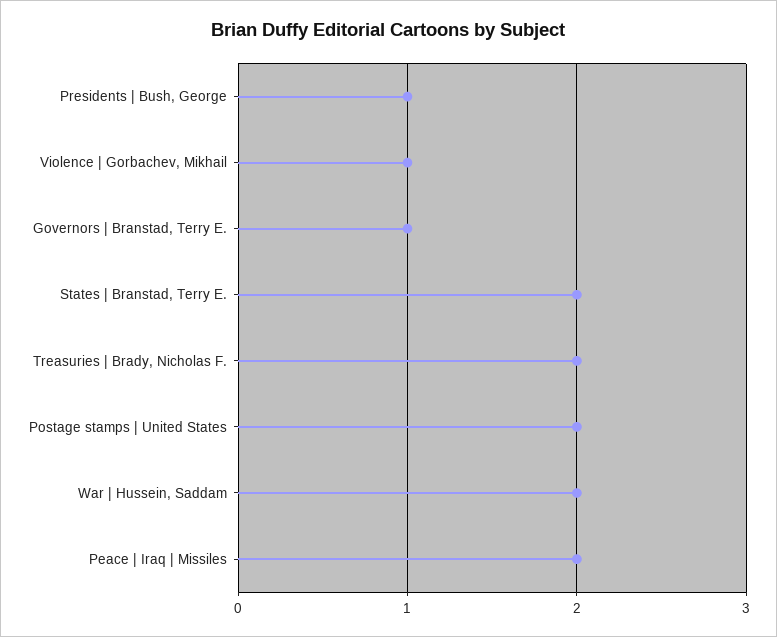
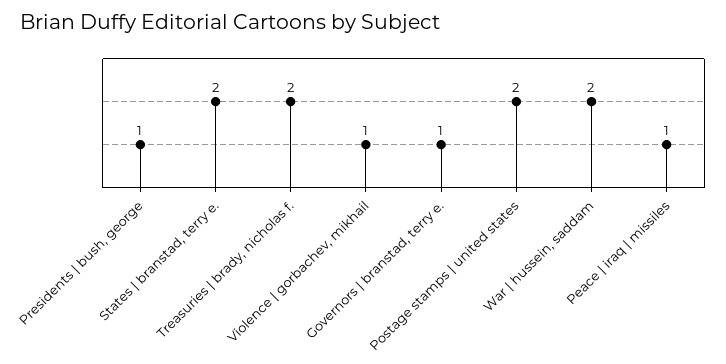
Peace | Iraq | Missiles: 2 -> 1

